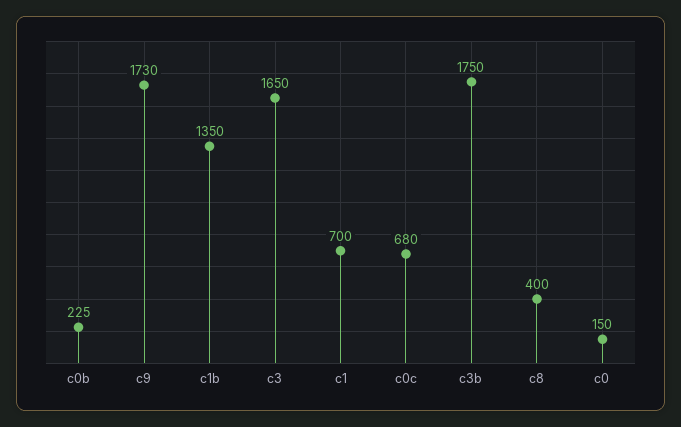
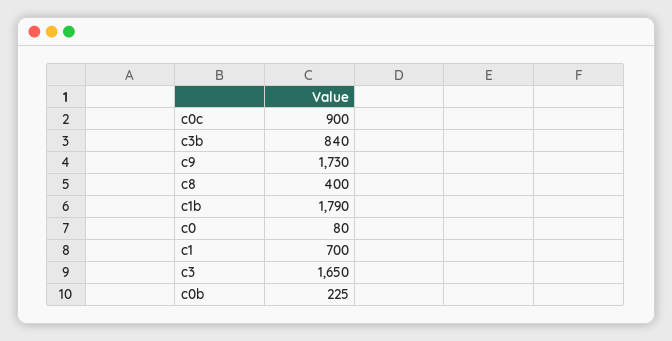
c1b: 1350 -> 1790
c0c: 680 -> 900
c3b: 1750 -> 840
c0: 150 -> 80

